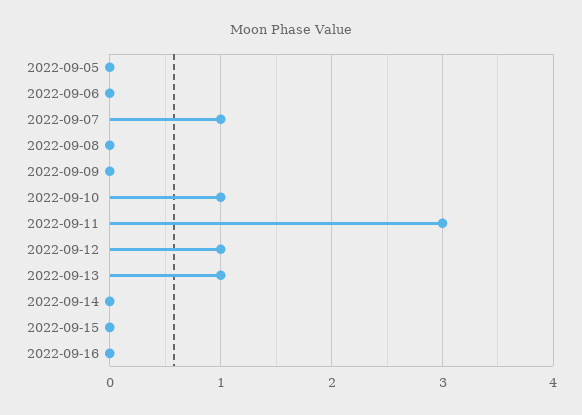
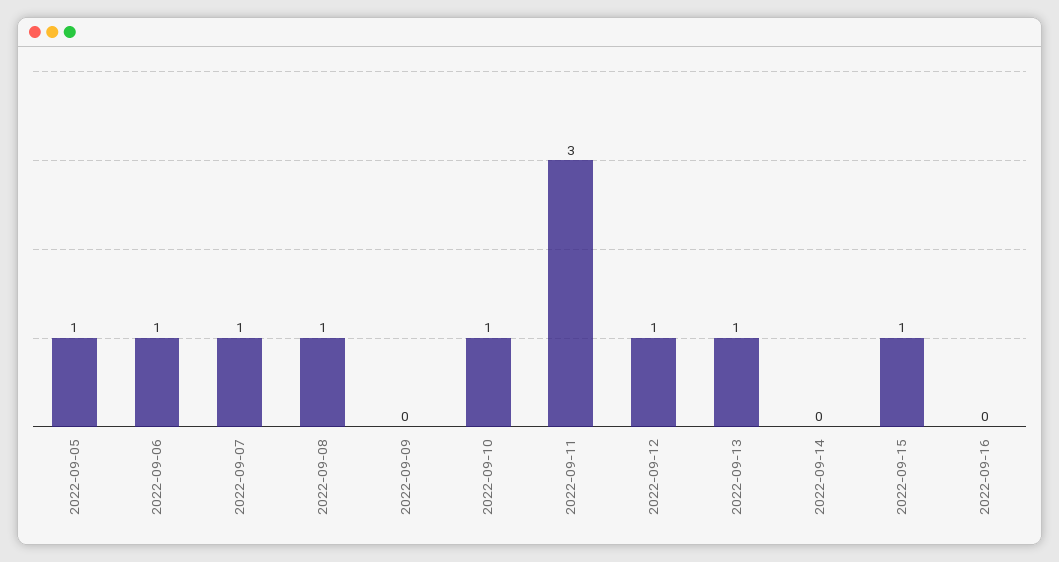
2022-09-05: 0 -> 1
2022-09-06: 0 -> 1
2022-09-08: 0 -> 1
2022-09-15: 0 -> 1

